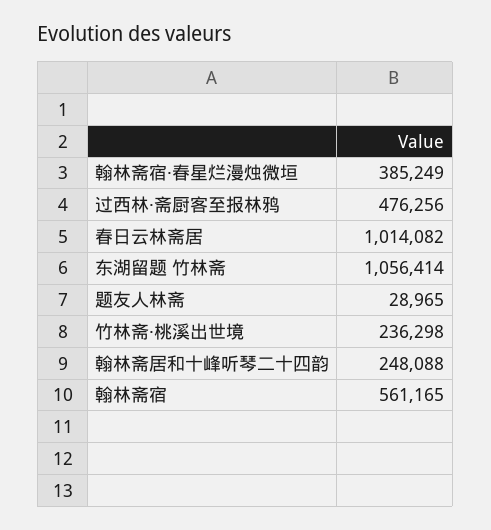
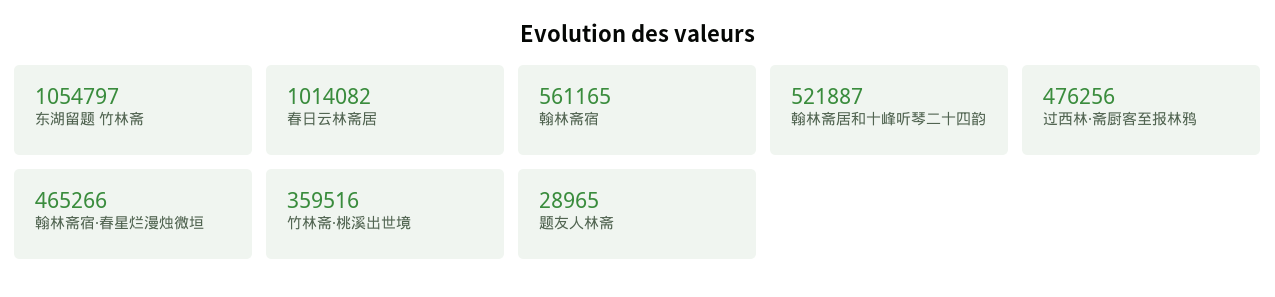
翰林斋宿·春星烂漫烛微垣: 385249 -> 465266
东湖留题 竹林斋: 1056414 -> 1054797
竹林斋·桃溪出世境: 236298 -> 359516
翰林斋居和十峰听琴二十四韵: 248088 -> 521887

